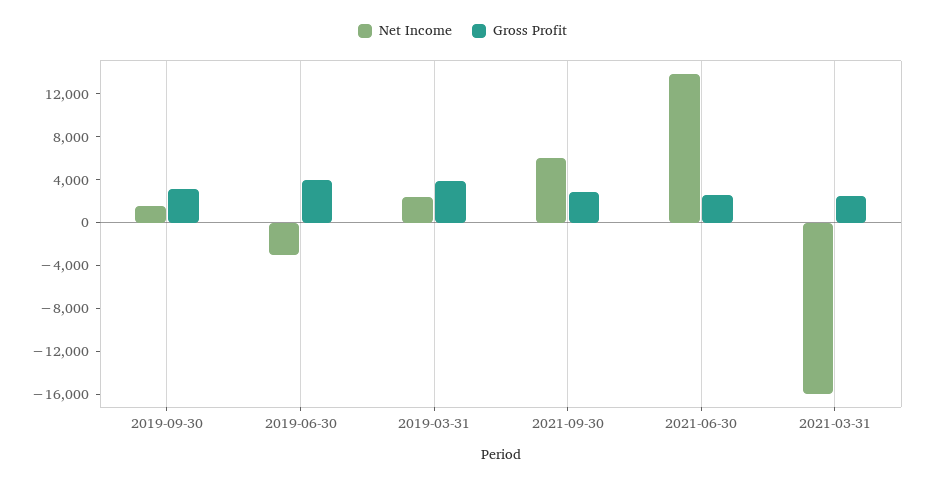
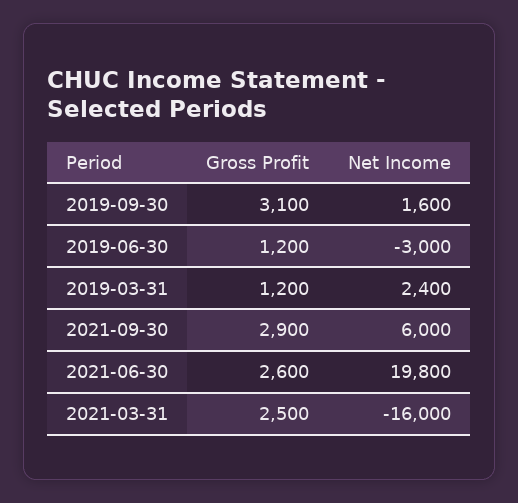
Gross Profit, 2019-06-30: 4000 -> 1200
Gross Profit, 2019-03-31: 4000 -> 1200
Net Income, 2021-06-30: 14000 -> 19800

